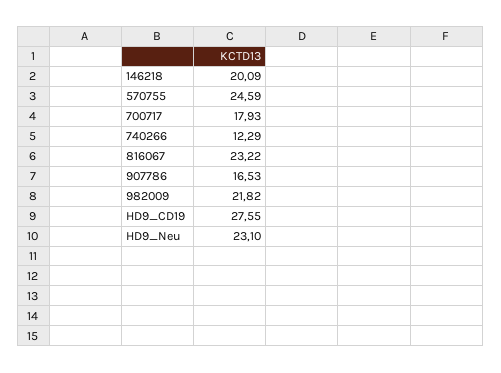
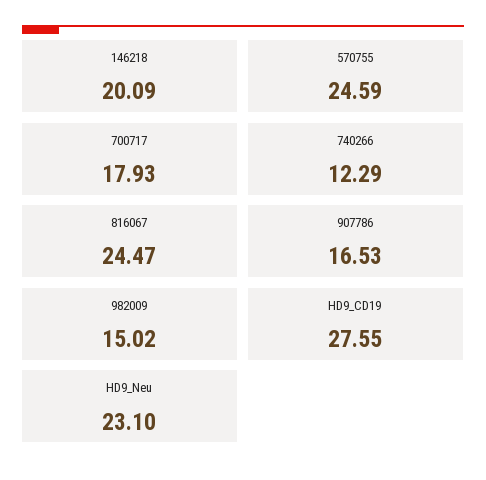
816067: 23.22 -> 24.47
982009: 21.82 -> 15.02

